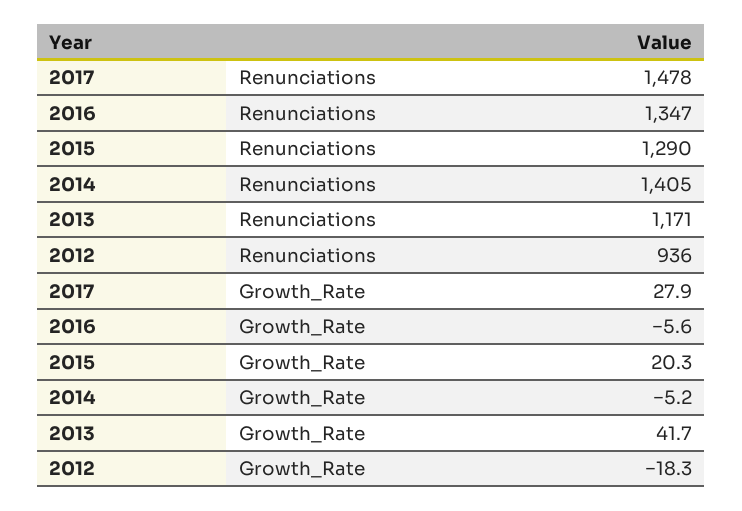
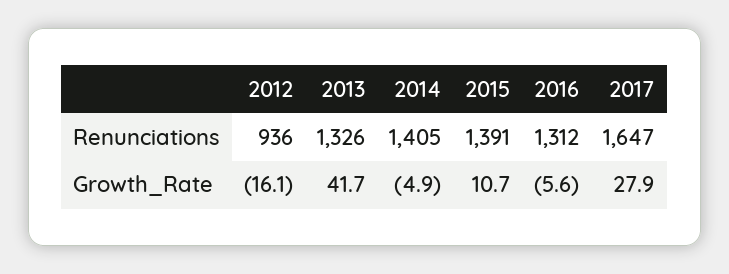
2017, Renunciations: 1478 -> 1647
2016, Renunciations: 1347 -> 1312
2015, Renunciations: 1290 -> 1391
2013, Renunciations: 1171 -> 1326
2015, Growth_Rate: 20.3 -> 10.7
2014, Growth_Rate: -5.2 -> -4.9
2012, Growth_Rate: -18.3 -> -16.1

